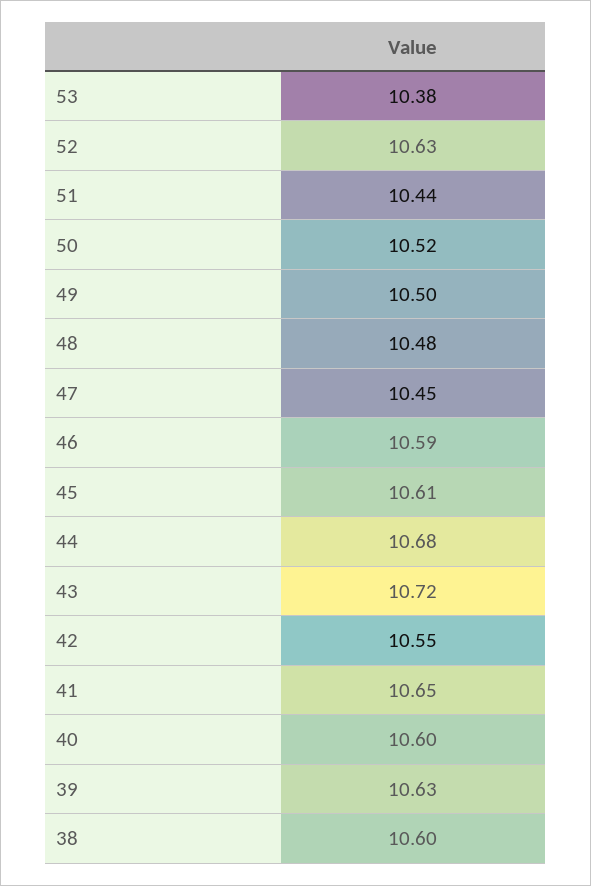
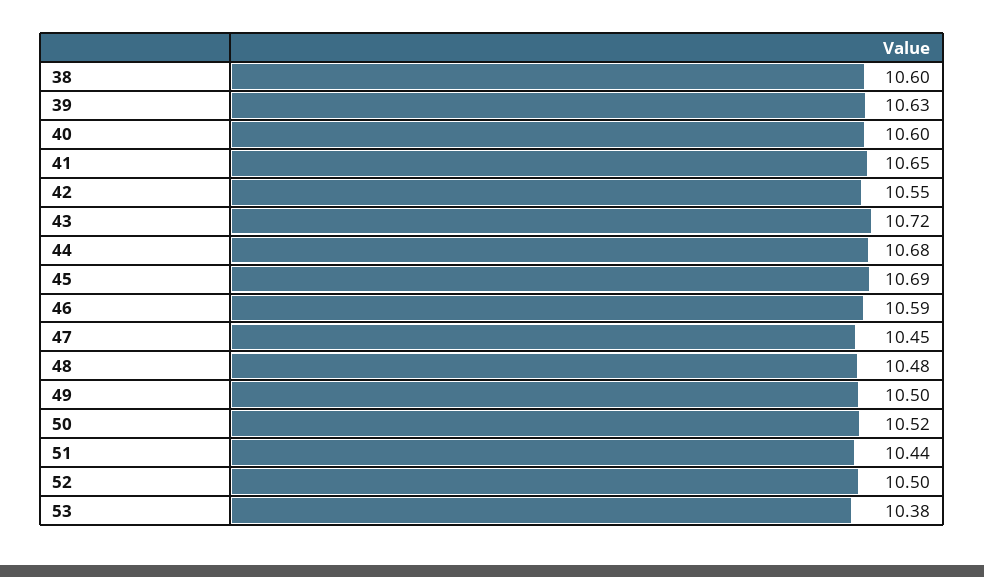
52: 10.63 -> 10.5
45: 10.61 -> 10.69

